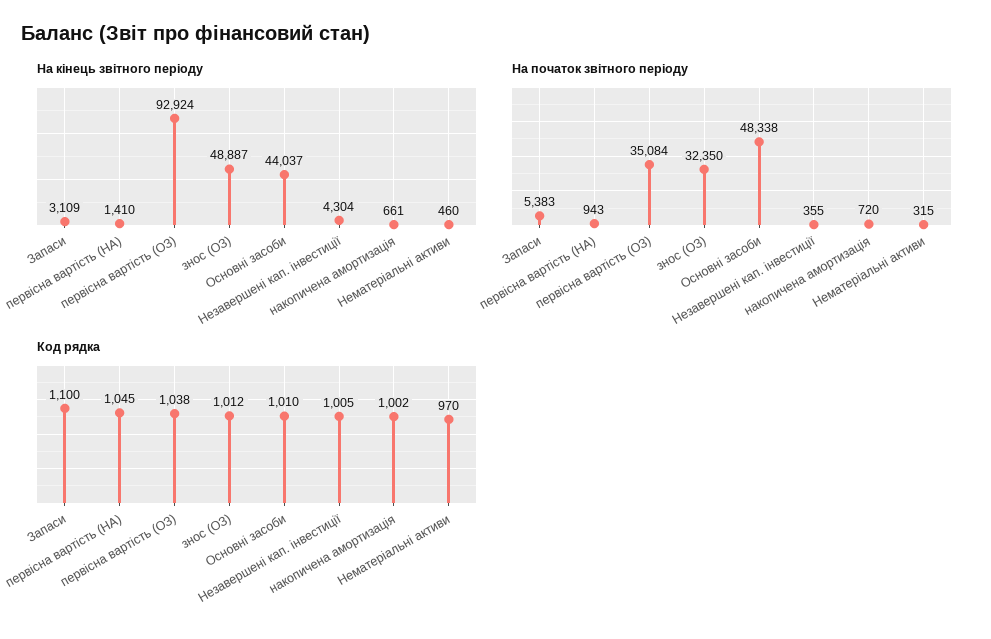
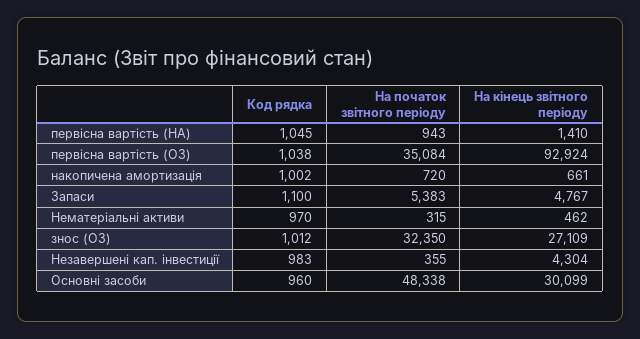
На кінець звітного періоду, Запаси: 3109 -> 4767
На кінець звітного періоду, знос (ОЗ): 48887 -> 27109
На кінець звітного періоду, Основні засоби: 44037 -> 30099
На кінець звітного періоду, Нематеріальні активи: 460 -> 462
Код рядка, Основні засоби: 1010 -> 960
Код рядка, Незавершені кап. інвестиції: 1005 -> 983

